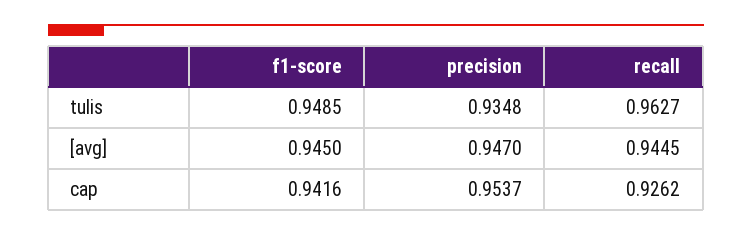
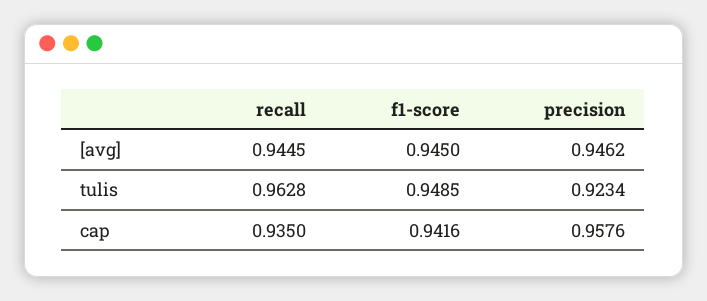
precision, tulis: 0.9348 -> 0.9234
recall, tulis: 0.9627 -> 0.9628
precision, [avg]: 0.947 -> 0.9462
precision, cap: 0.9537 -> 0.9576
recall, cap: 0.9262 -> 0.935

